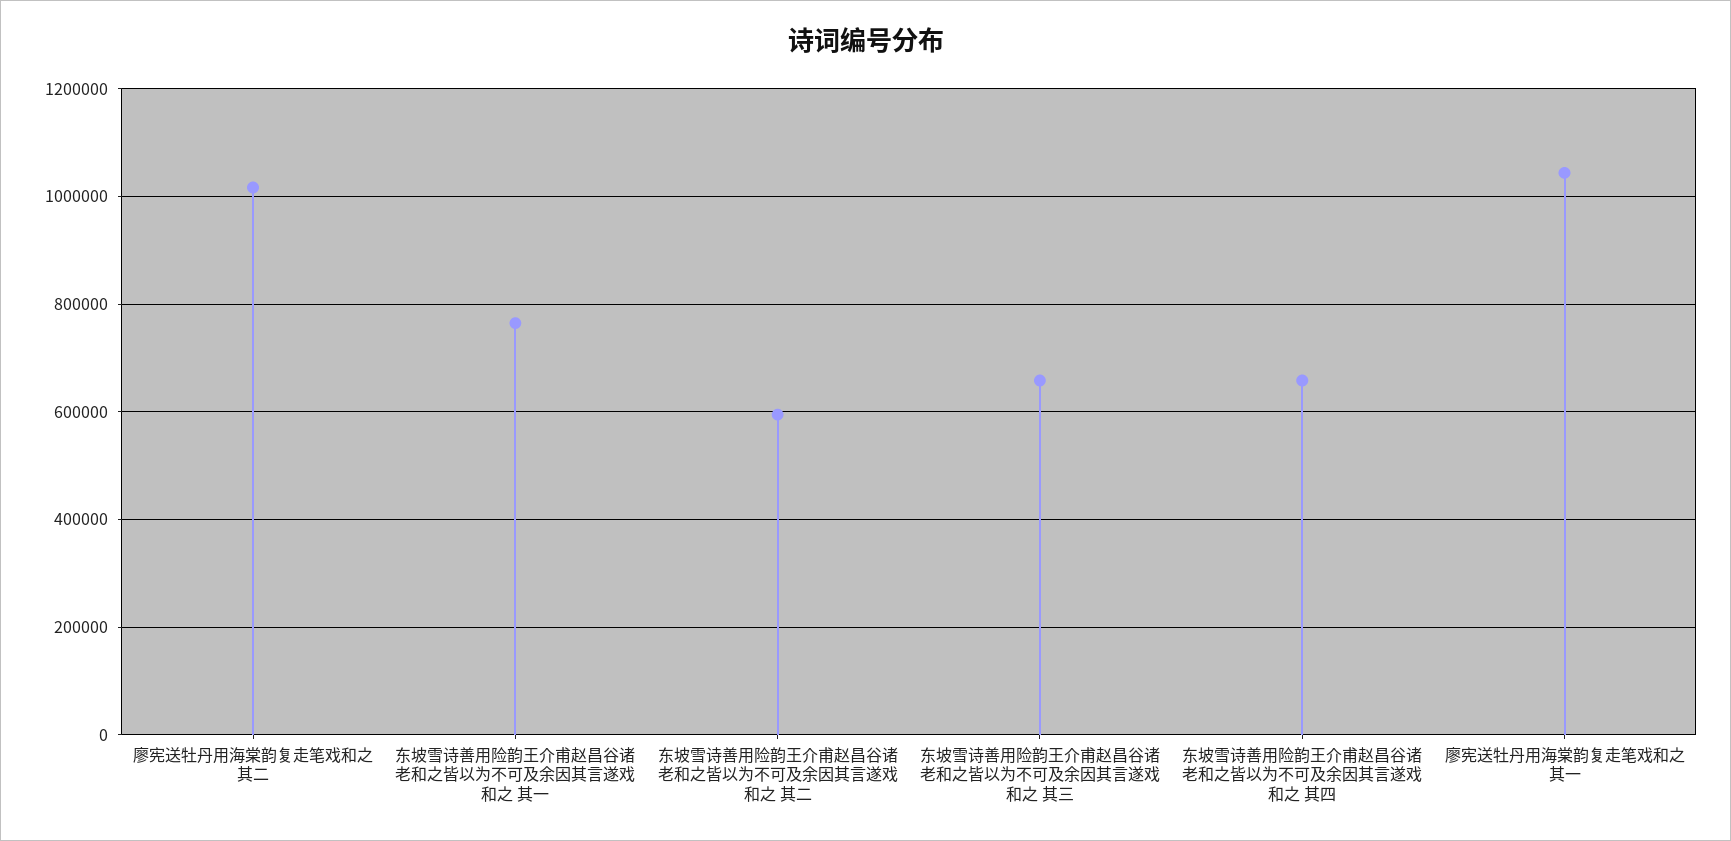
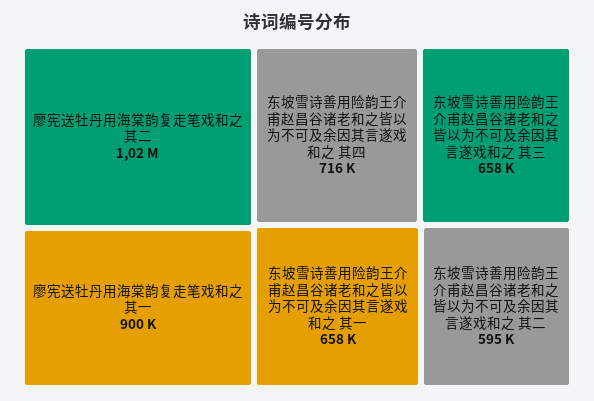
东坡雪诗善用险韵王介甫赵昌谷诸老和之皆以为不可及余因其言遂戏和之 其一: 760000 -> 658000
东坡雪诗善用险韵王介甫赵昌谷诸老和之皆以为不可及余因其言遂戏和之 其四: 660000 -> 716000
廖宪送牡丹用海棠韵复走笔戏和之 其一: 1040000 -> 900000

